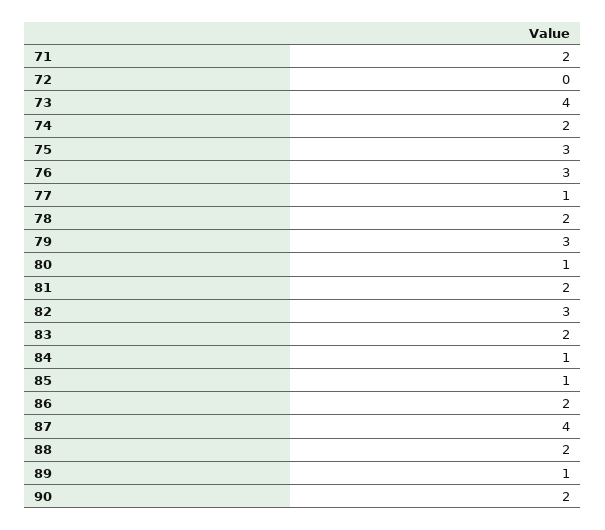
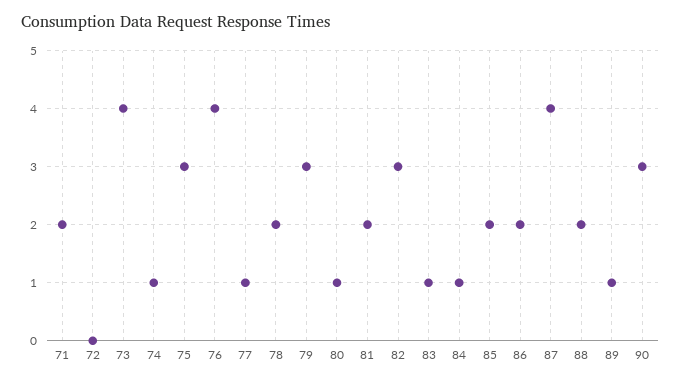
74: 2 -> 1
76: 3 -> 4
83: 2 -> 1
85: 1 -> 2
90: 2 -> 3

